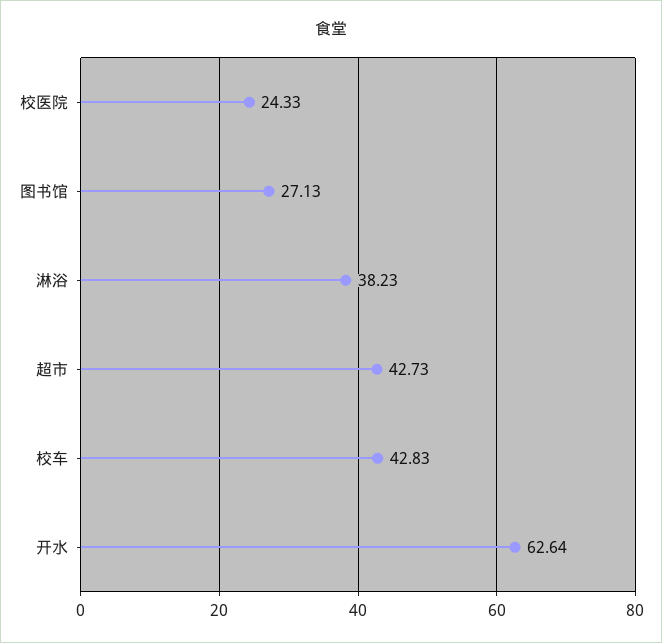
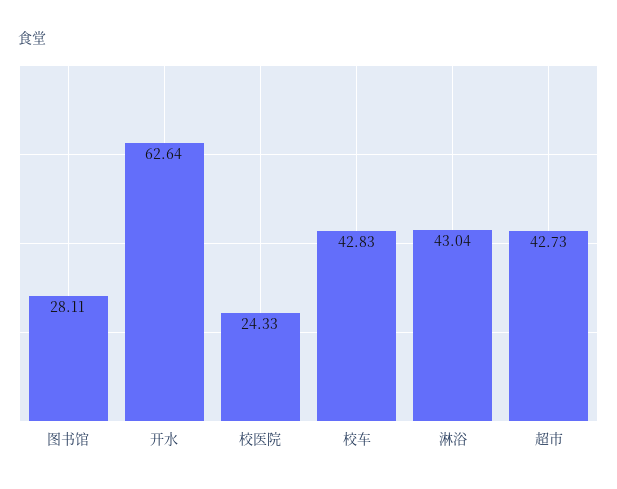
图书馆: 27.13 -> 28.11
淋浴: 38.23 -> 43.04

